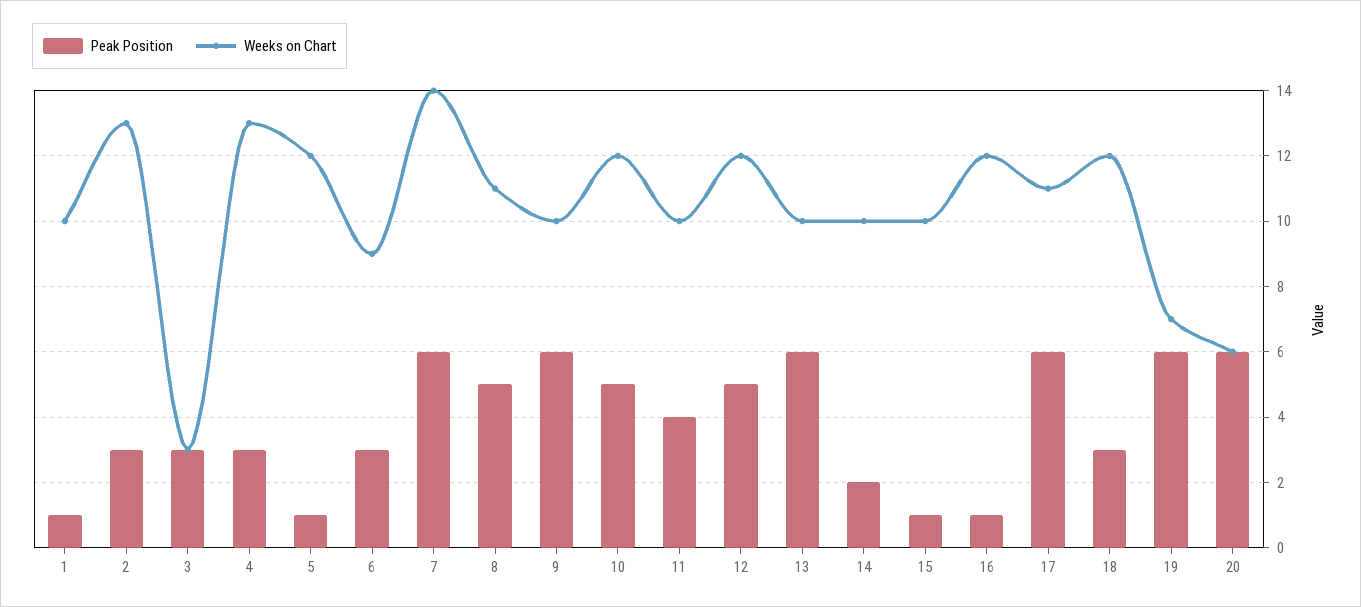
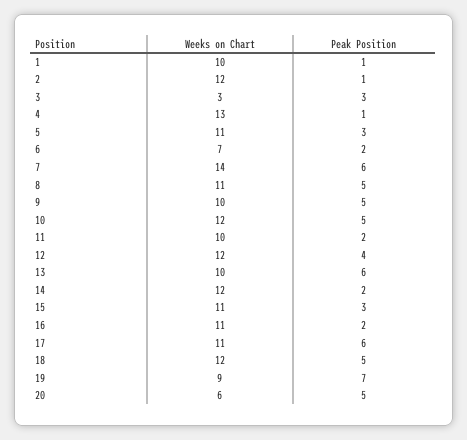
Peak Position, 2: 3 -> 1
Weeks on Chart, 2: 13 -> 12
Peak Position, 4: 3 -> 1
Peak Position, 5: 1 -> 3
Weeks on Chart, 5: 12 -> 11
Peak Position, 6: 3 -> 2
Weeks on Chart, 6: 9 -> 7
Peak Position, 9: 6 -> 5
Peak Position, 11: 4 -> 2
Peak Position, 12: 5 -> 4
Weeks on Chart, 14: 10 -> 12
Peak Position, 15: 1 -> 3
Weeks on Chart, 15: 10 -> 11
Peak Position, 16: 1 -> 2
Weeks on Chart, 16: 12 -> 11
Peak Position, 18: 3 -> 5
Peak Position, 19: 6 -> 7
Weeks on Chart, 19: 7 -> 9
Peak Position, 20: 6 -> 5

